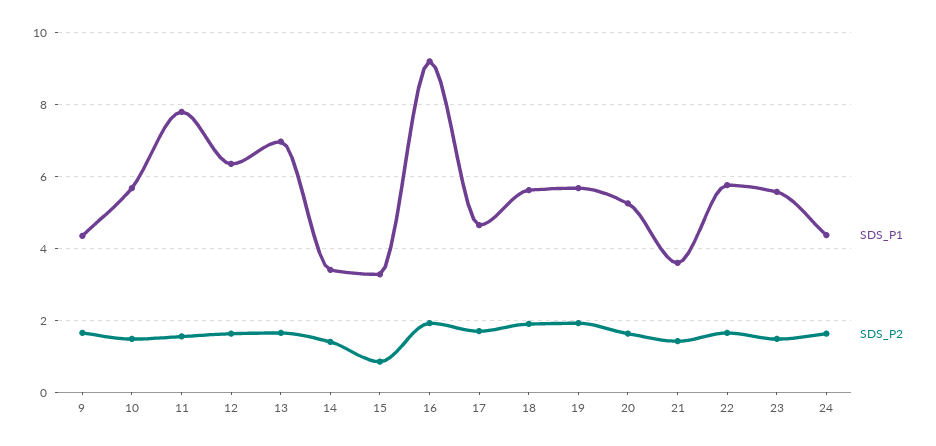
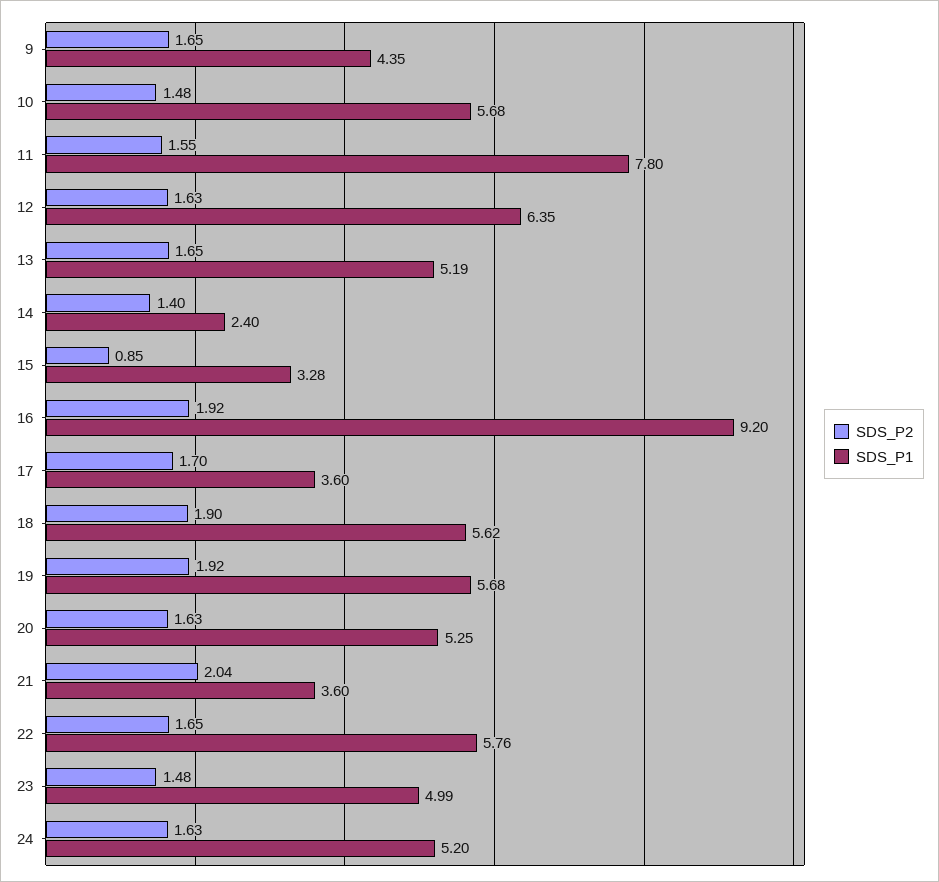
SDS_P1, 13: 7 -> 5.19
SDS_P1, 14: 3.4 -> 2.4
SDS_P1, 17: 4.6 -> 3.6
SDS_P2, 21: 1.4 -> 2.04
SDS_P1, 23: 5.6 -> 4.99
SDS_P1, 24: 4.4 -> 5.2

